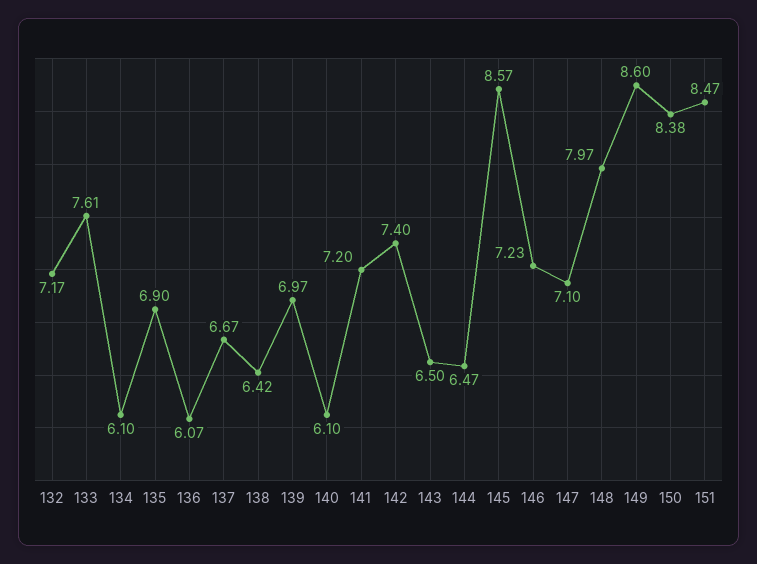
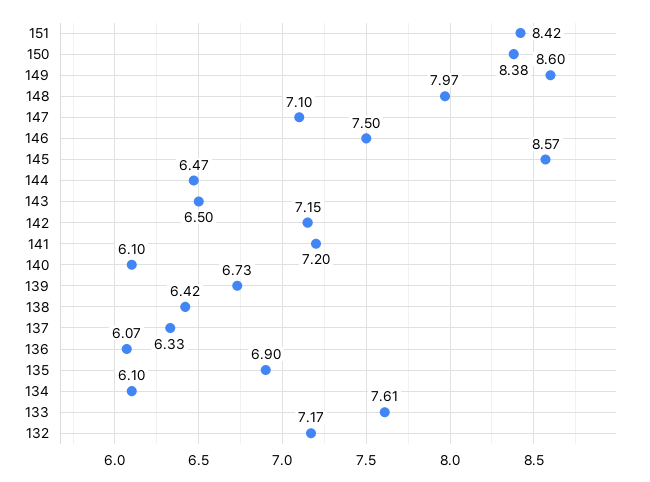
137: 6.67 -> 6.33
139: 6.97 -> 6.73
142: 7.4 -> 7.15
146: 7.23 -> 7.5
151: 8.47 -> 8.42

